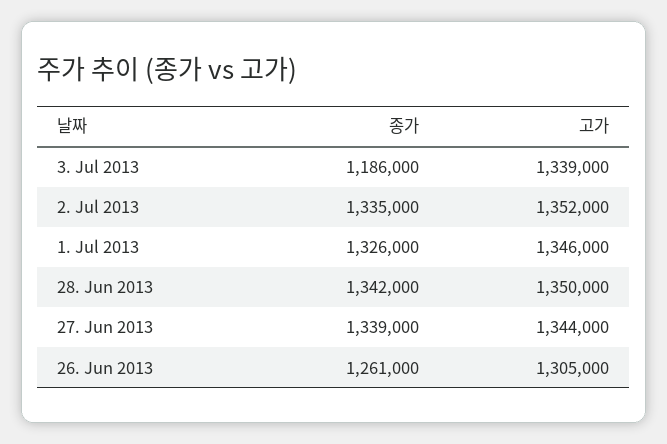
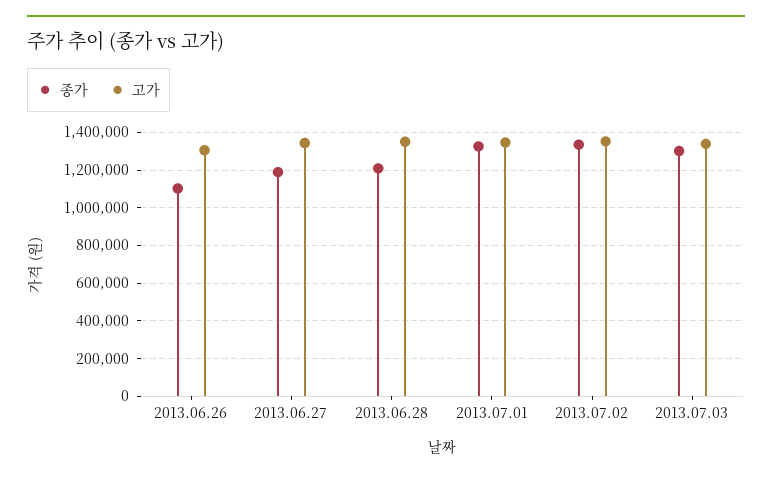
종가, 3. Jul 2013: 1186000 -> 1300000
종가, 28. Jun 2013: 1342000 -> 1200000
종가, 27. Jun 2013: 1339000 -> 1200000
종가, 26. Jun 2013: 1261000 -> 1100000

